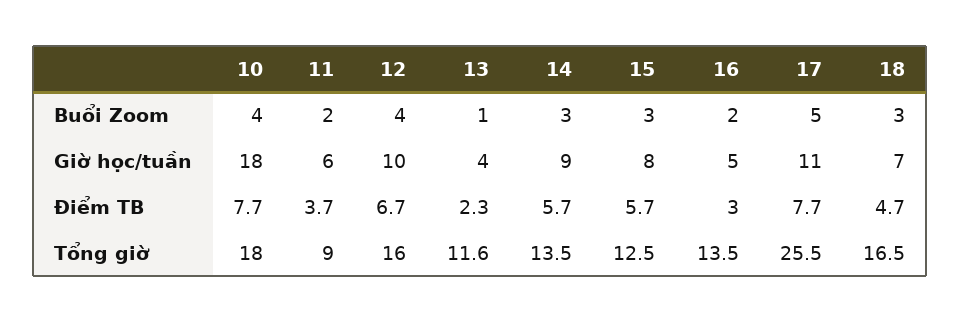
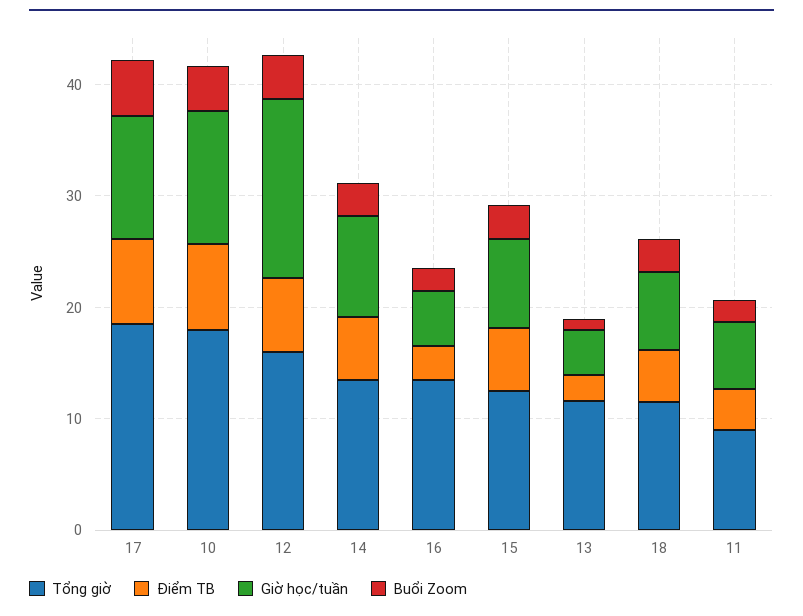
Giờ học/tuần, 10: 18 -> 12
Giờ học/tuần, 12: 10 -> 16
Tổng giờ, 17: 25.5 -> 18
Tổng giờ, 18: 16.5 -> 12

